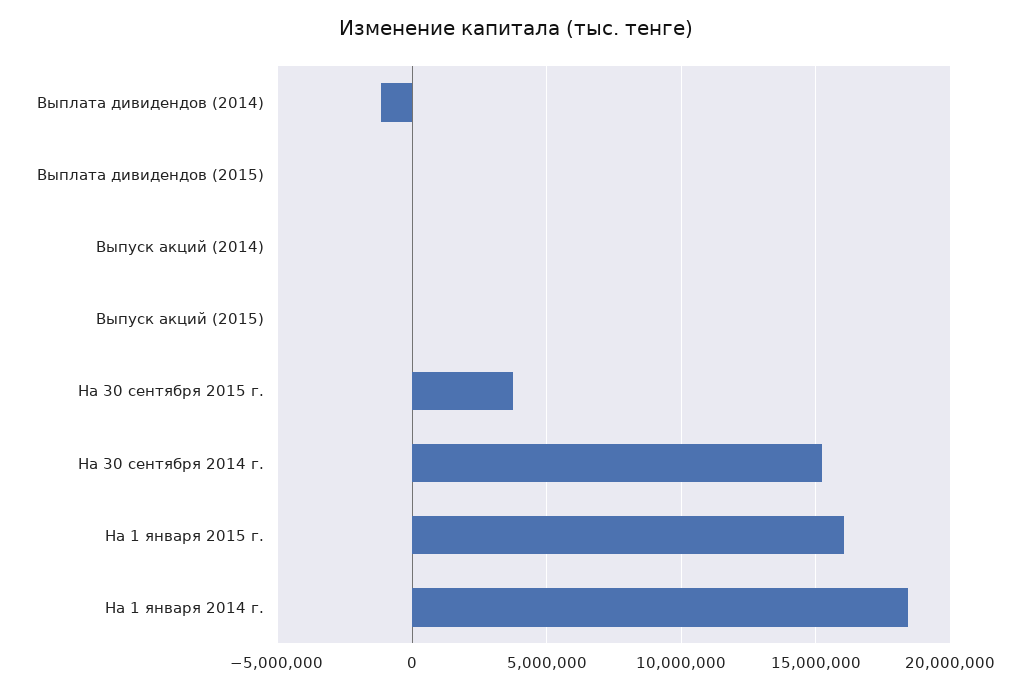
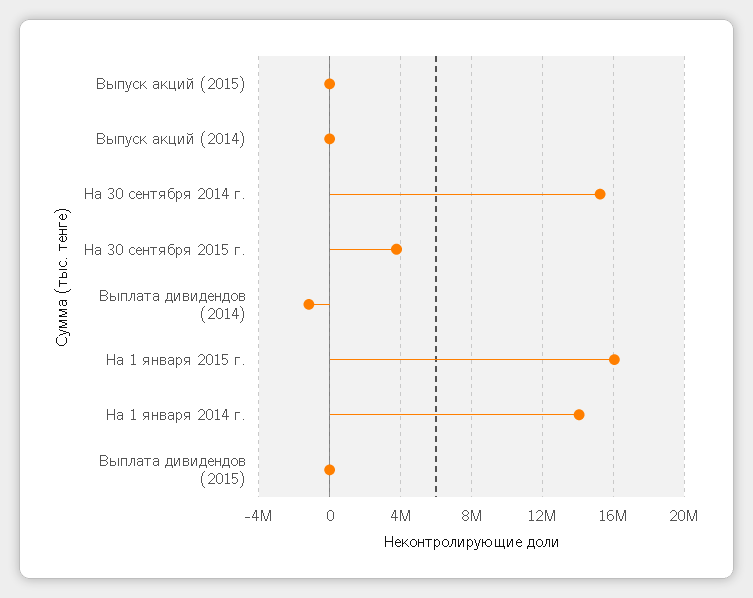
На 1 января 2014 г.: 18500000 -> 14000000

